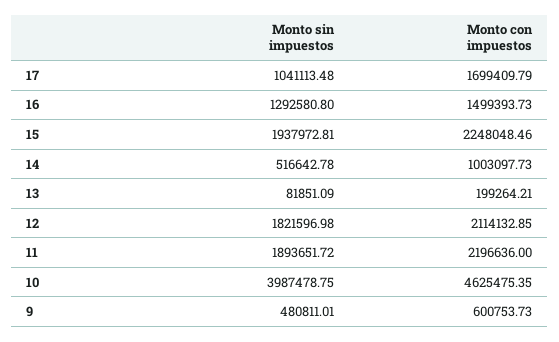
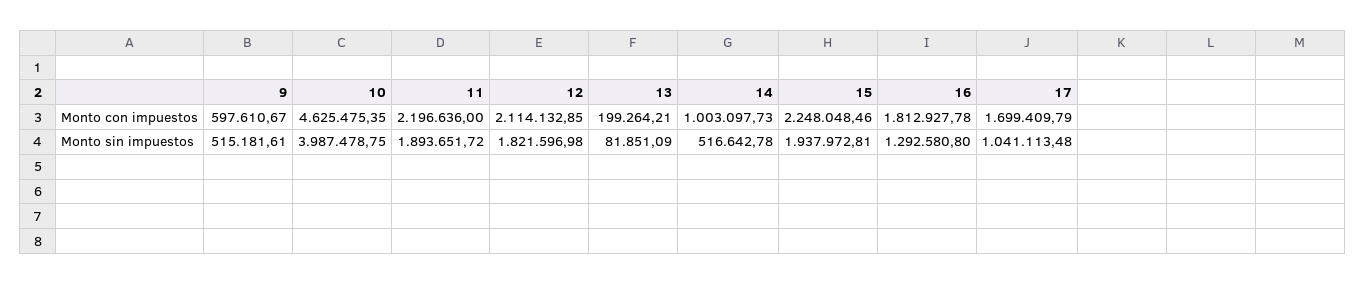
Monto con impuestos, 16: 1499393.73 -> 1812927.78
Monto sin impuestos, 9: 480811.01 -> 515181.61
Monto con impuestos, 9: 600753.73 -> 597610.67

